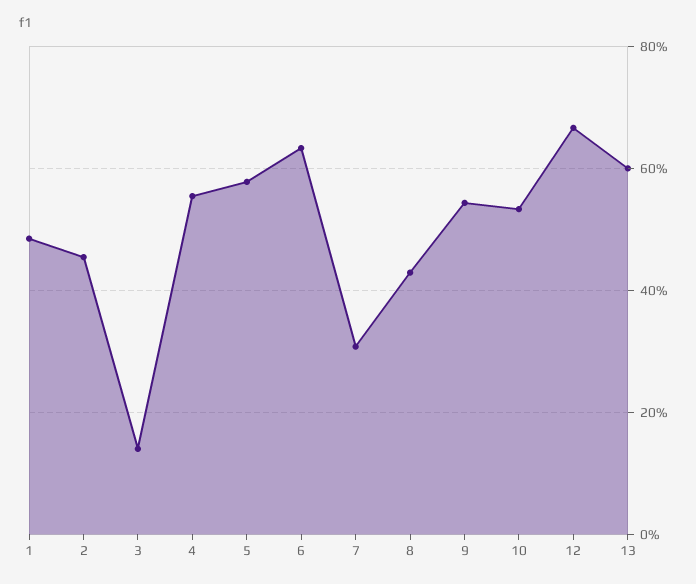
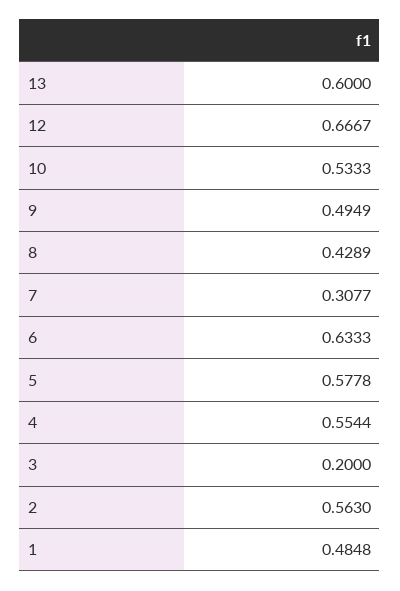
2: 0.46 -> 0.563
3: 0.14 -> 0.2
9: 0.54 -> 0.4949

